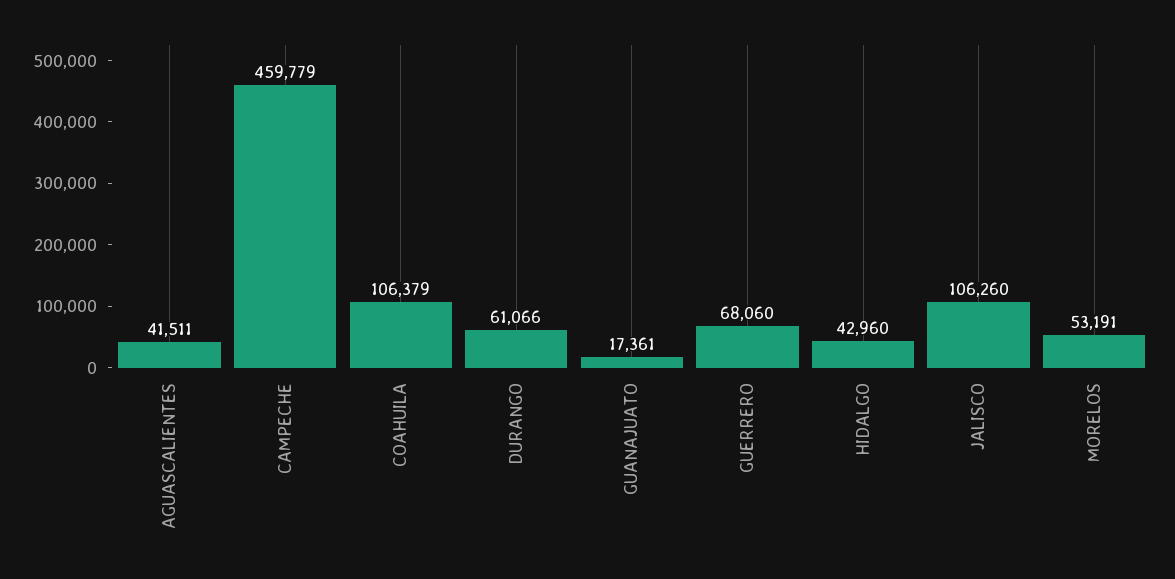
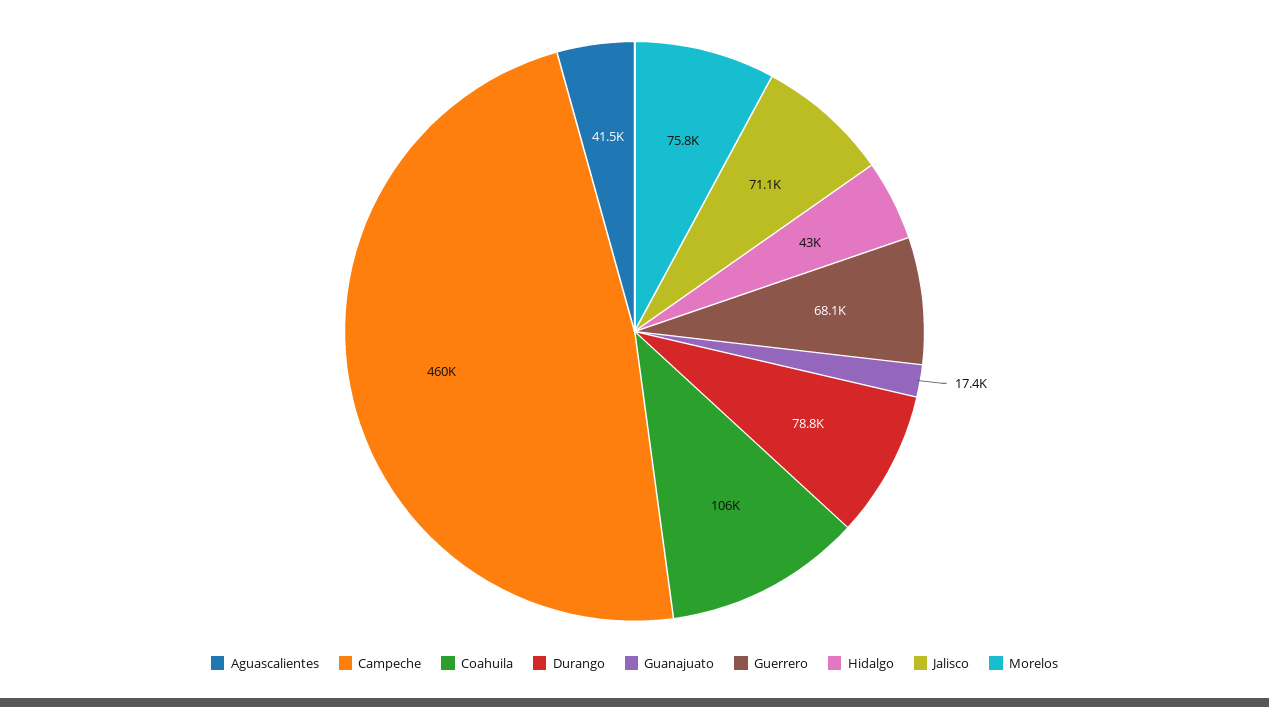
DURANGO: 61066 -> 78800
JALISCO: 106260 -> 71100
MORELOS: 53191 -> 75800

